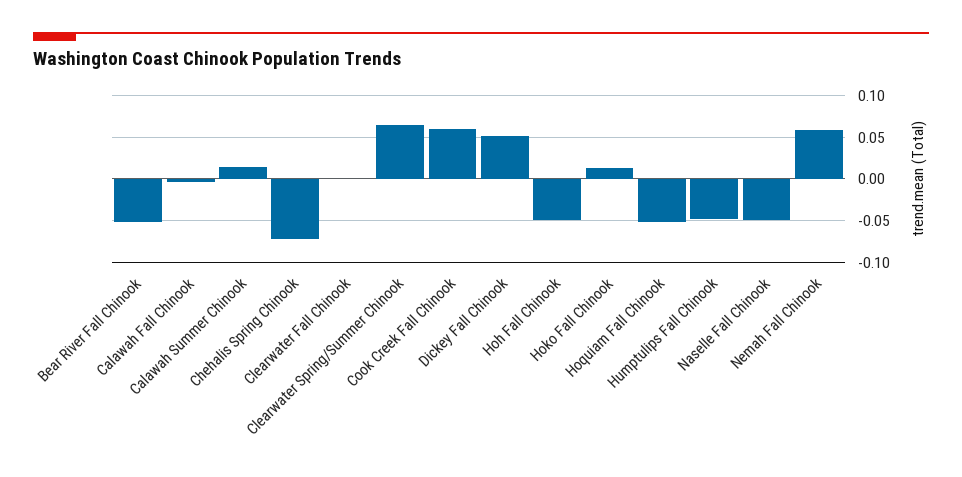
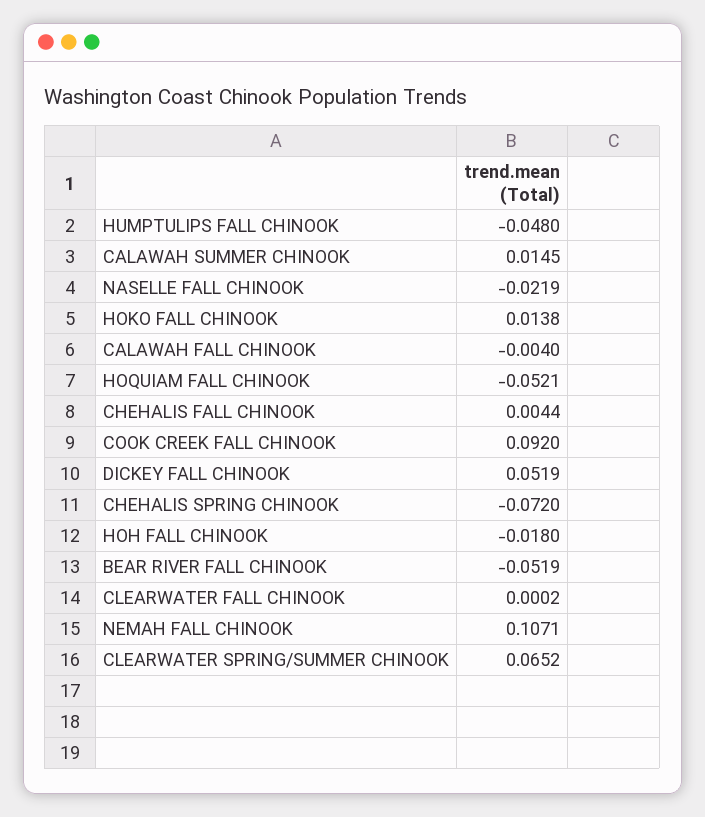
Cook Creek Fall Chinook: 0.06 -> 0.092
Hoh Fall Chinook: -0.05 -> -0.018
Naselle Fall Chinook: -0.05 -> -0.0219
Nemah Fall Chinook: 0.06 -> 0.1071
CHEHALIS FALL CHINOOK: none -> 0.0044

